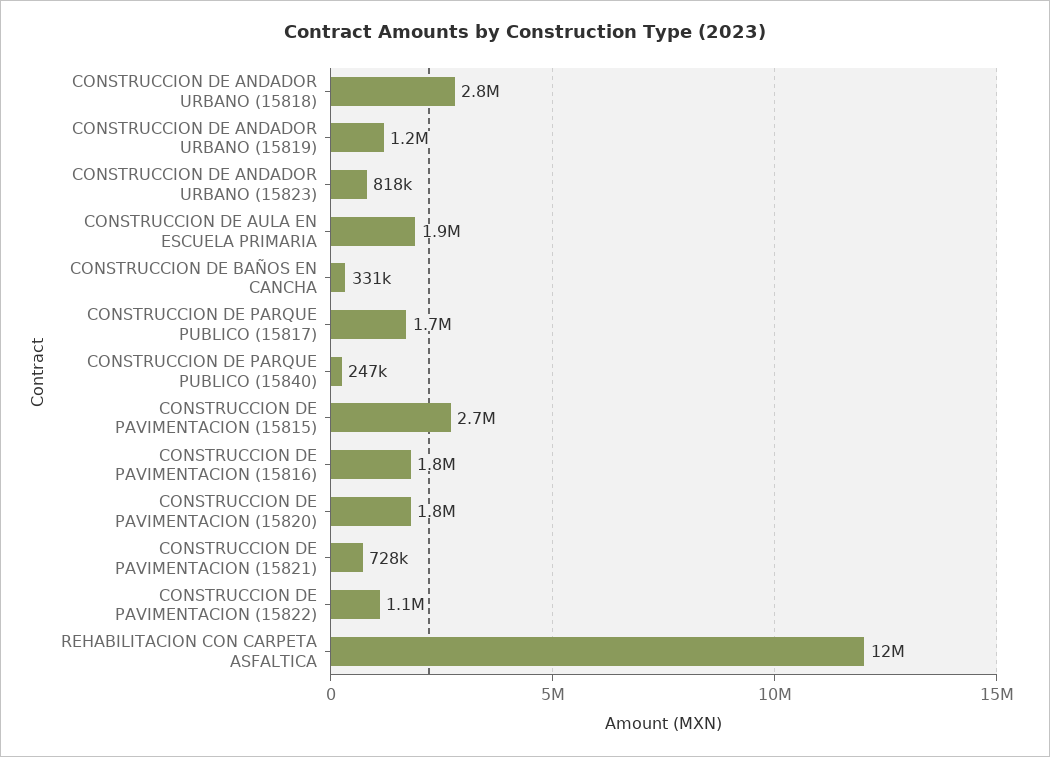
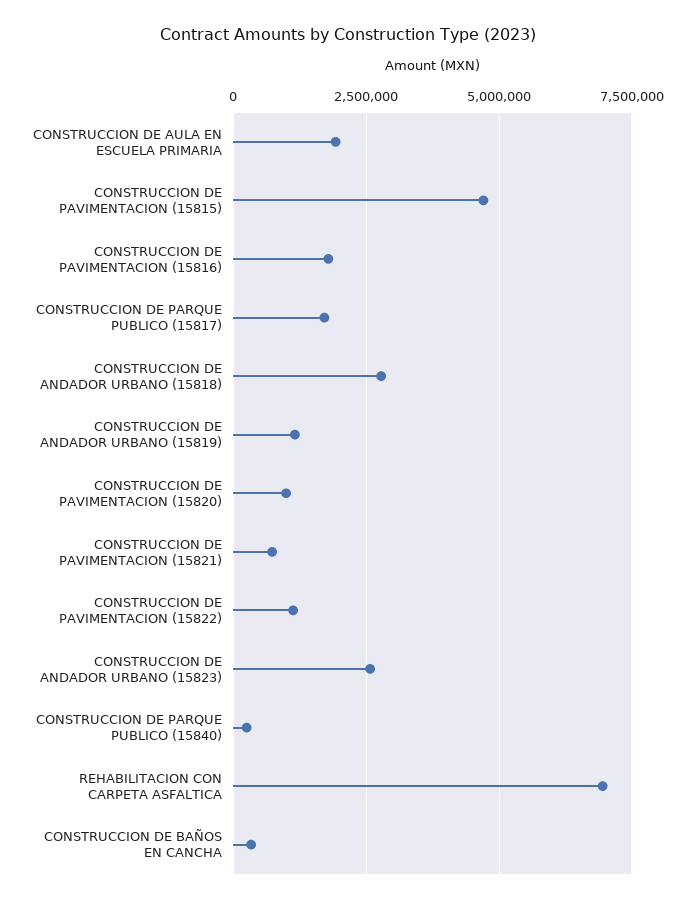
CONSTRUCCION DE ANDADOR URBANO (15823): 818000 -> 2500000
CONSTRUCCION DE PAVIMENTACION (15815): 2700000 -> 4750000
CONSTRUCCION DE PAVIMENTACION (15820): 1800000 -> 1000000
REHABILITACION CON CARPETA ASFALTICA: 12000000 -> 7000000

